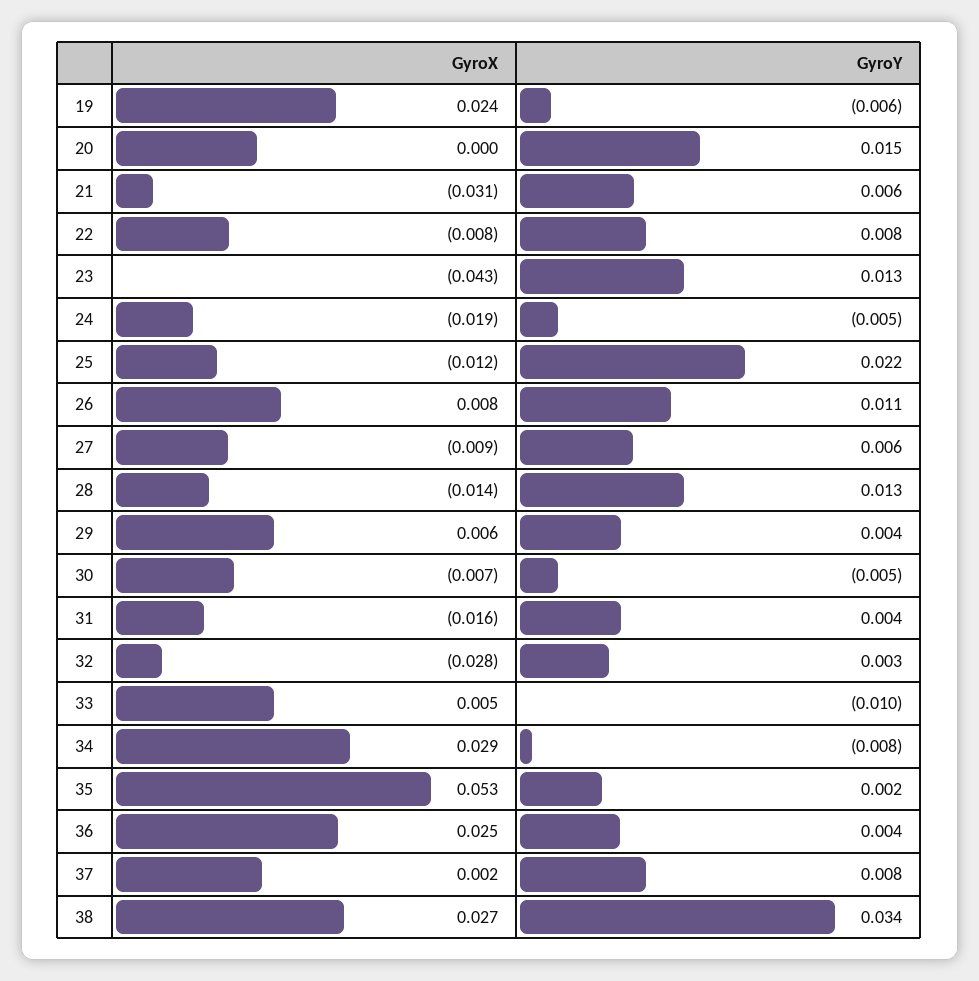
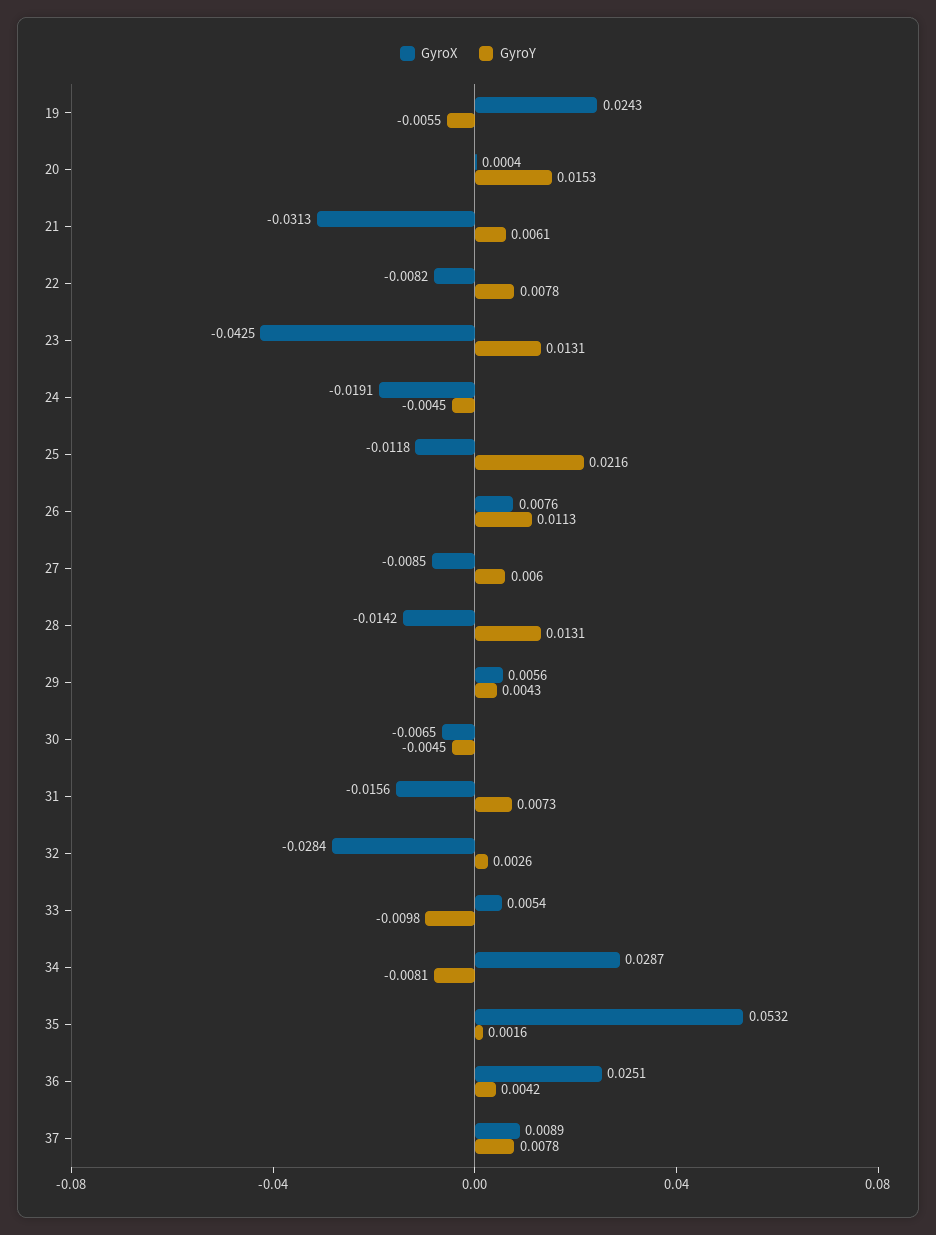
GyroY, 31: 0.004 -> 0.0073
GyroX, 37: 0.002 -> 0.0089
GyroX, 38: 0.027 -> none
GyroY, 38: 0.034 -> none

